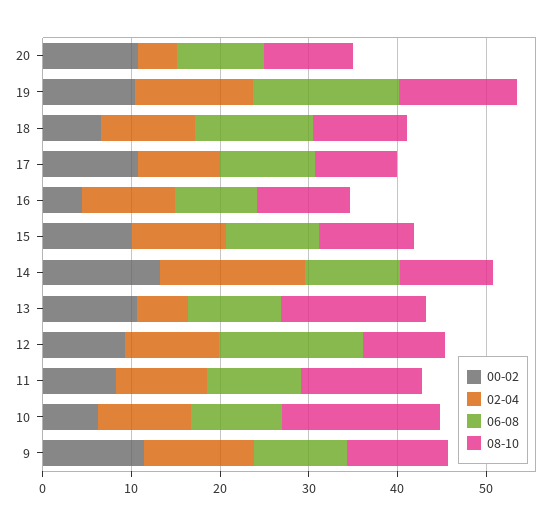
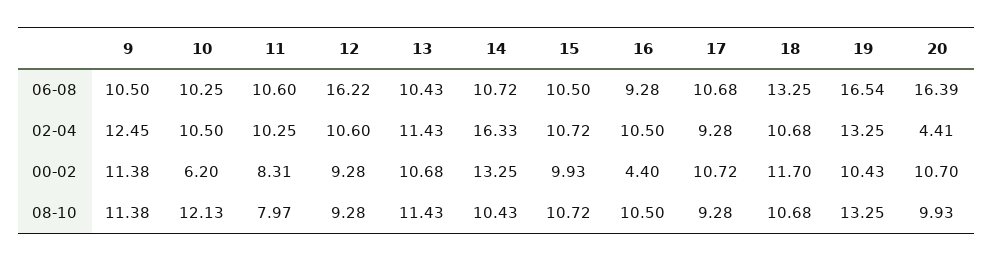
06-08, 20: 10 -> 16.39
00-02, 18: 6 -> 11.7
02-04, 13: 6 -> 11.43
08-10, 13: 16 -> 11.43
08-10, 11: 14 -> 7.97
08-10, 10: 18 -> 12.13

